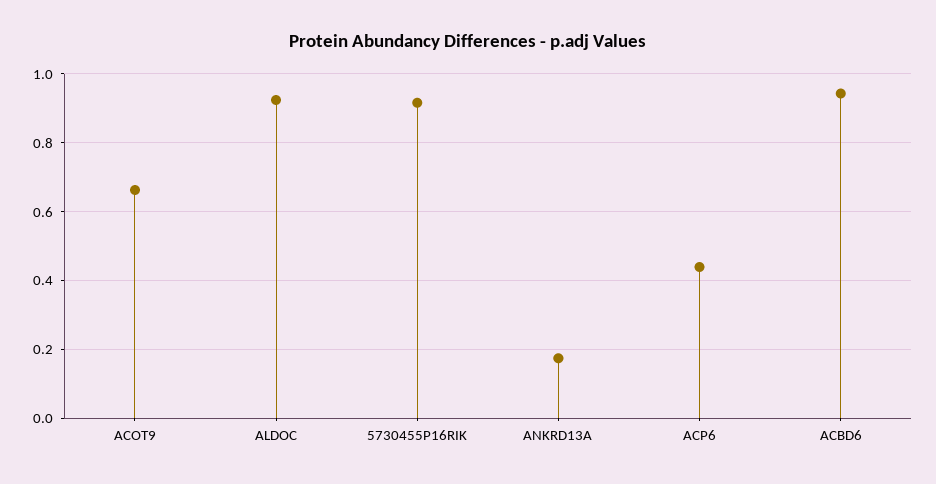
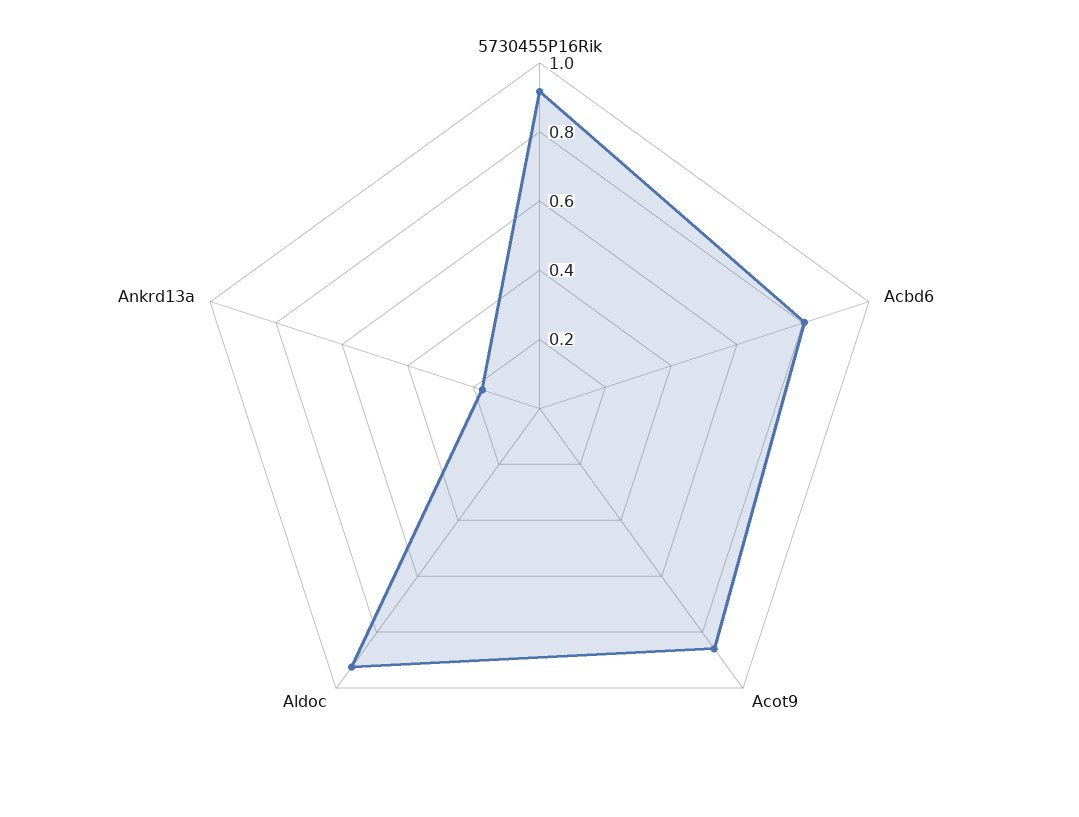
ACOT9: 0.66 -> 0.85
ACP6: 0.44 -> none
ACBD6: 0.94 -> 0.8

